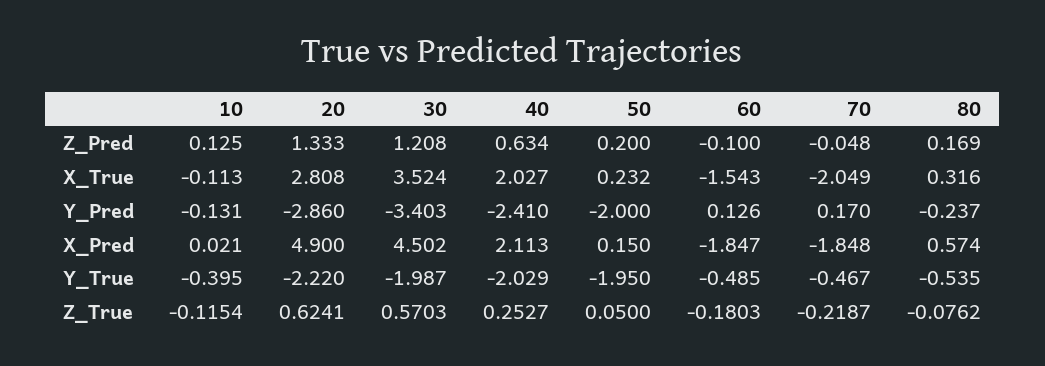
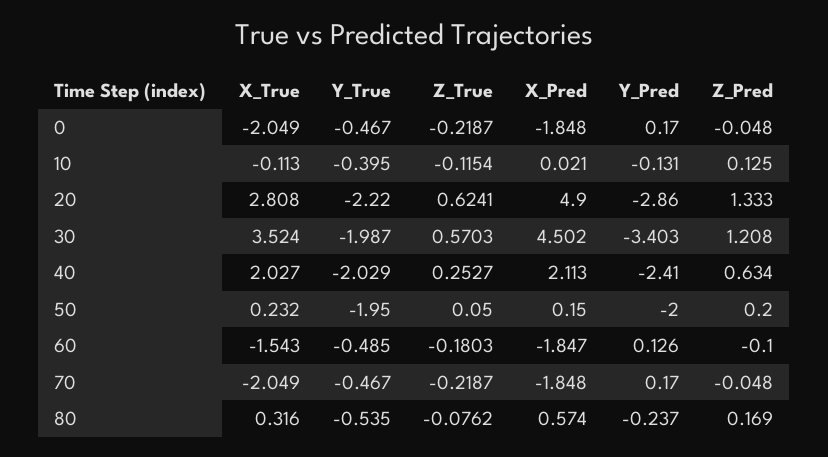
0, X_True: none -> -2.049
0, Y_True: none -> -0.467
0, Z_True: none -> -0.2187
0, X_Pred: none -> -1.848
0, Y_Pred: none -> 0.17
0, Z_Pred: none -> -0.048

